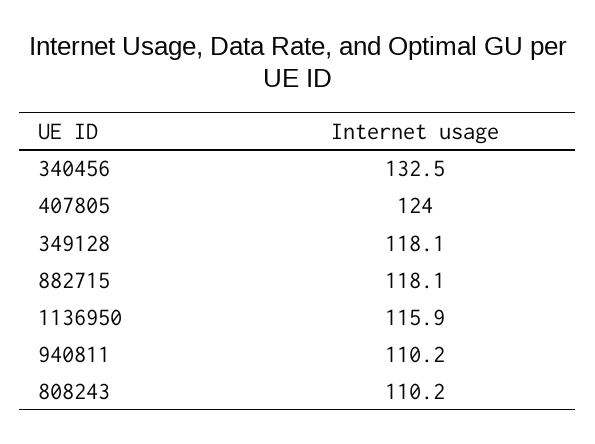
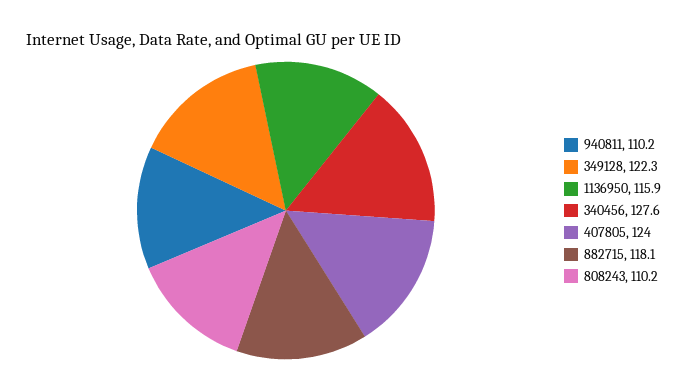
340456: 132.5 -> 127.6
349128: 118.1 -> 122.3

